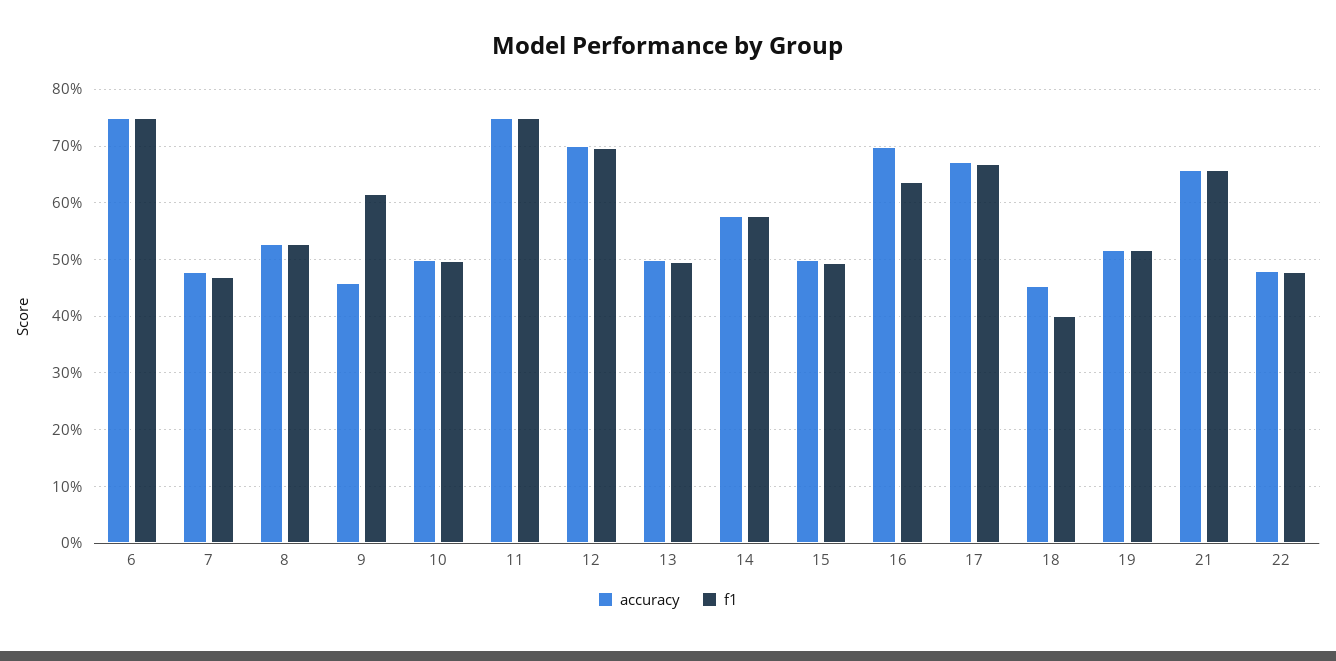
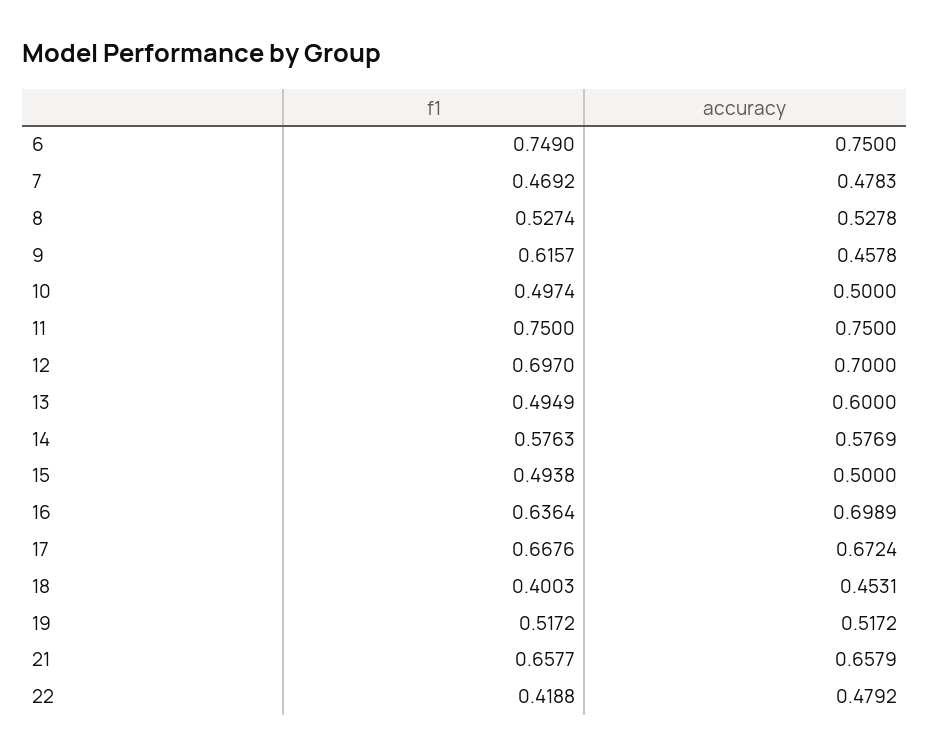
accuracy, 13: 0.5 -> 0.6
f1, 22: 0.48 -> 0.4188

